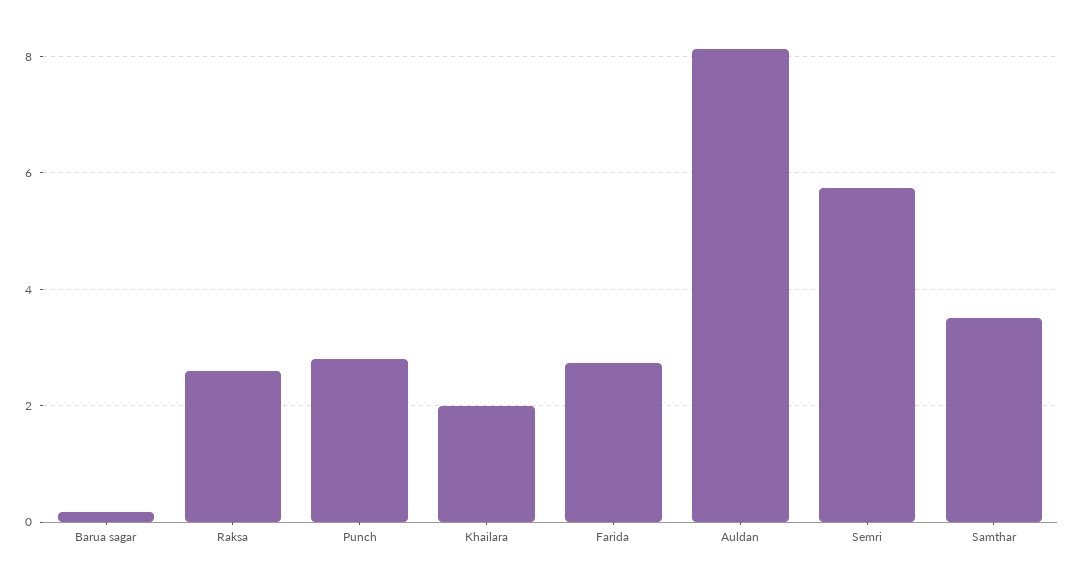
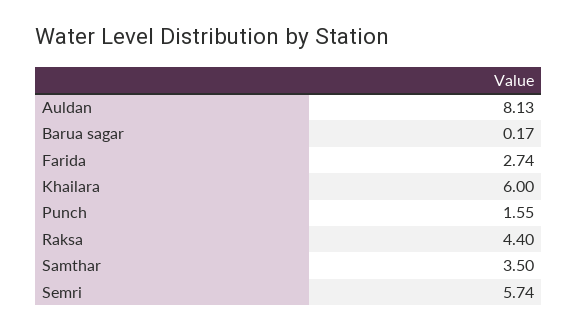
Raksa: 2.6 -> 4.4
Punch: 2.8 -> 1.55
Khailara: 2 -> 6

